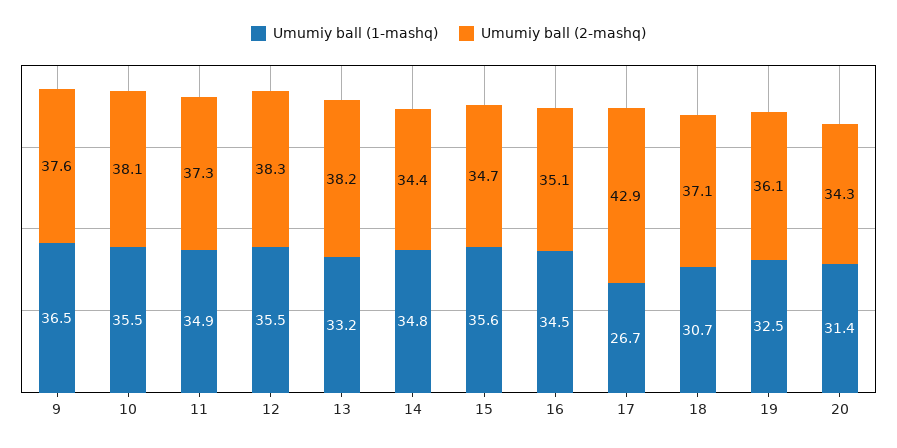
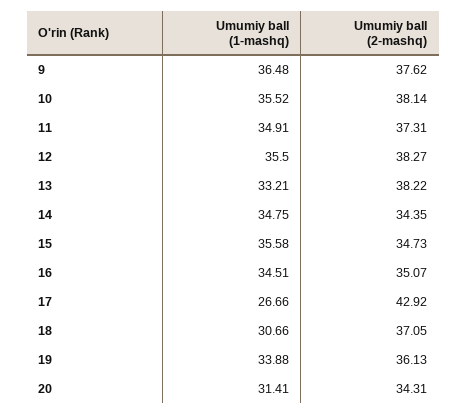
Umumiy ball (1-mashq), 19: 32.5 -> 33.88

